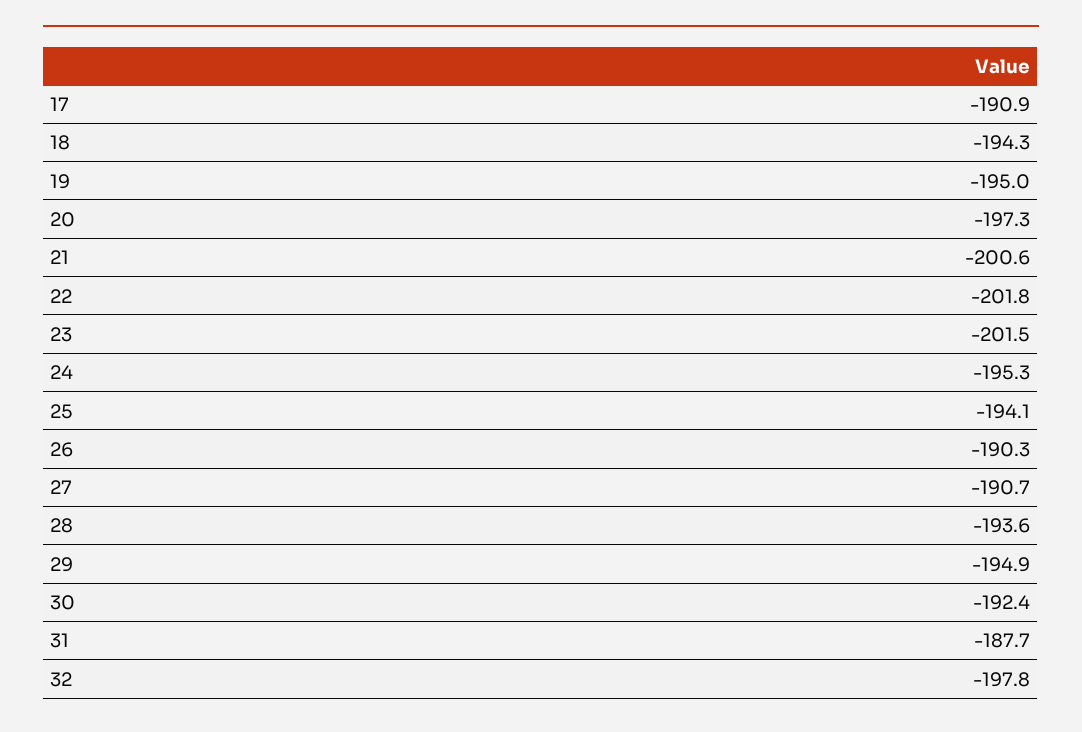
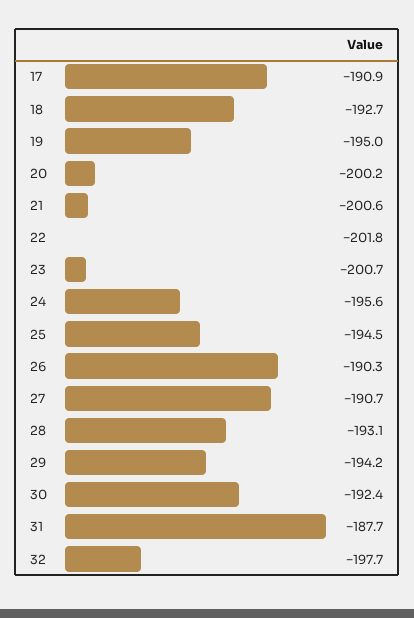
18: -194.3 -> -192.7
20: -197.3 -> -200.2
23: -201.5 -> -200.7
24: -195.3 -> -195.6
25: -194.1 -> -194.5
28: -193.6 -> -193.1
29: -194.9 -> -194.2
32: -197.8 -> -197.7

